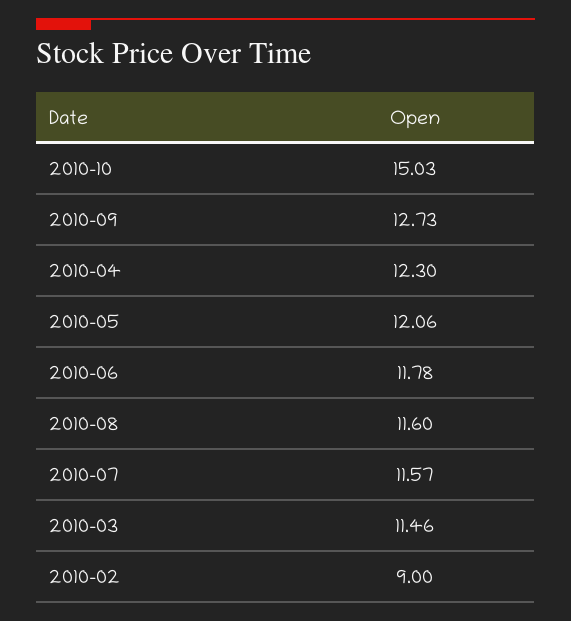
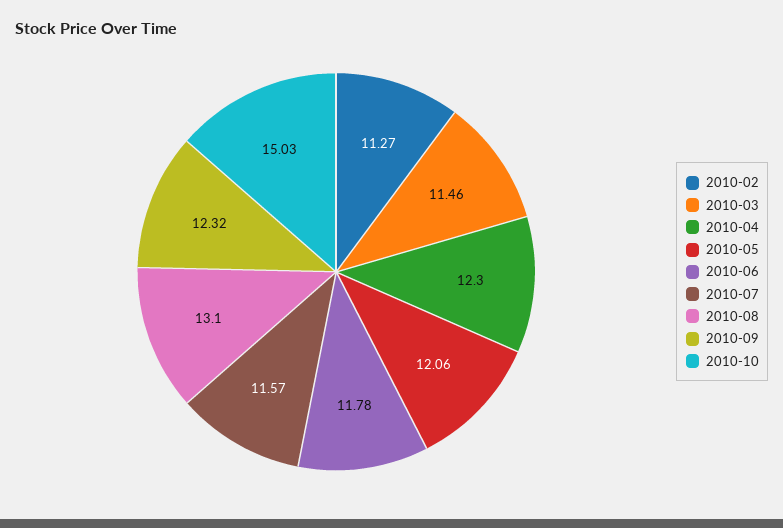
2010-09: 12.73 -> 12.32
2010-08: 11.6 -> 13.1
2010-02: 9 -> 11.27

